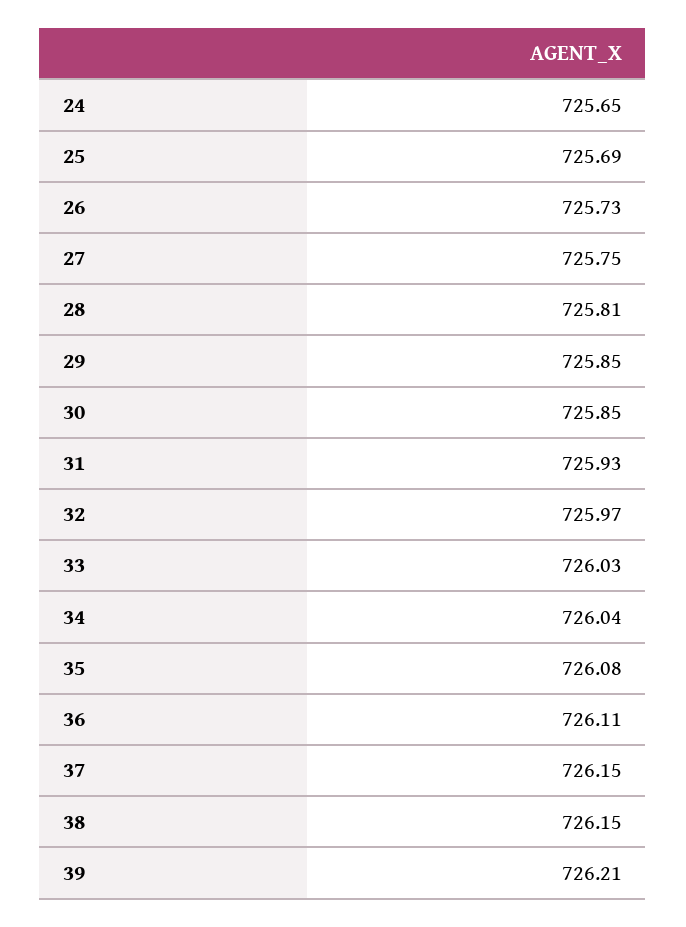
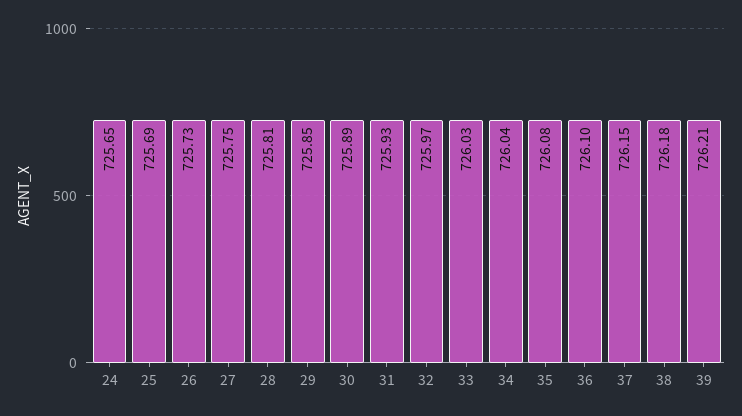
30: 725.85 -> 725.89
36: 726.11 -> 726.1
38: 726.15 -> 726.18

